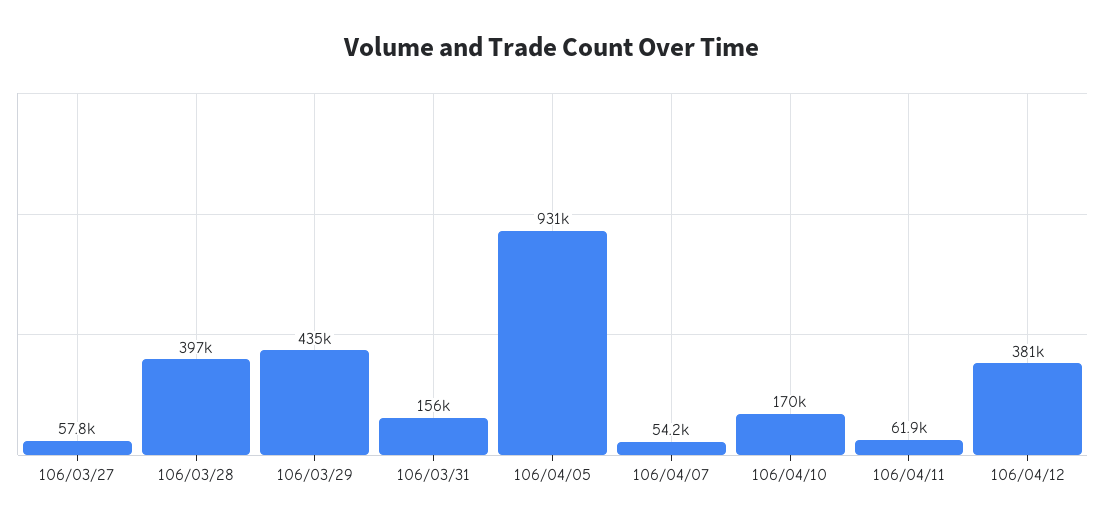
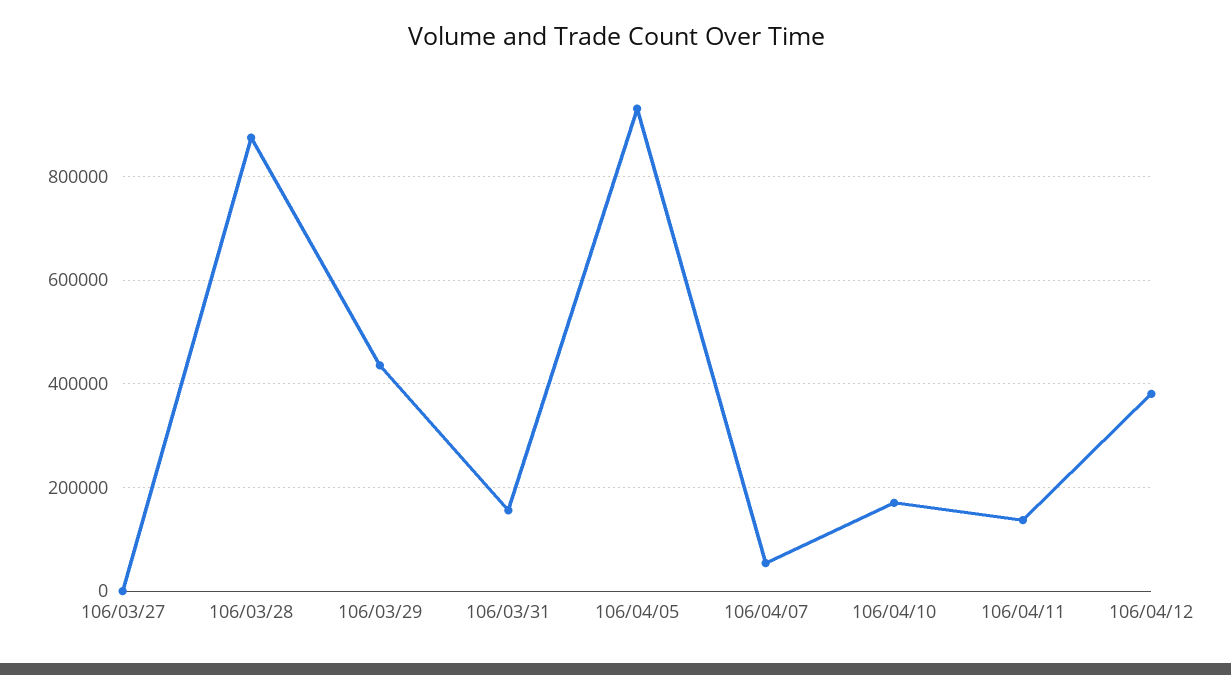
106/03/27: 57800 -> 0
106/03/28: 397000 -> 880000
106/04/11: 61900 -> 140000

